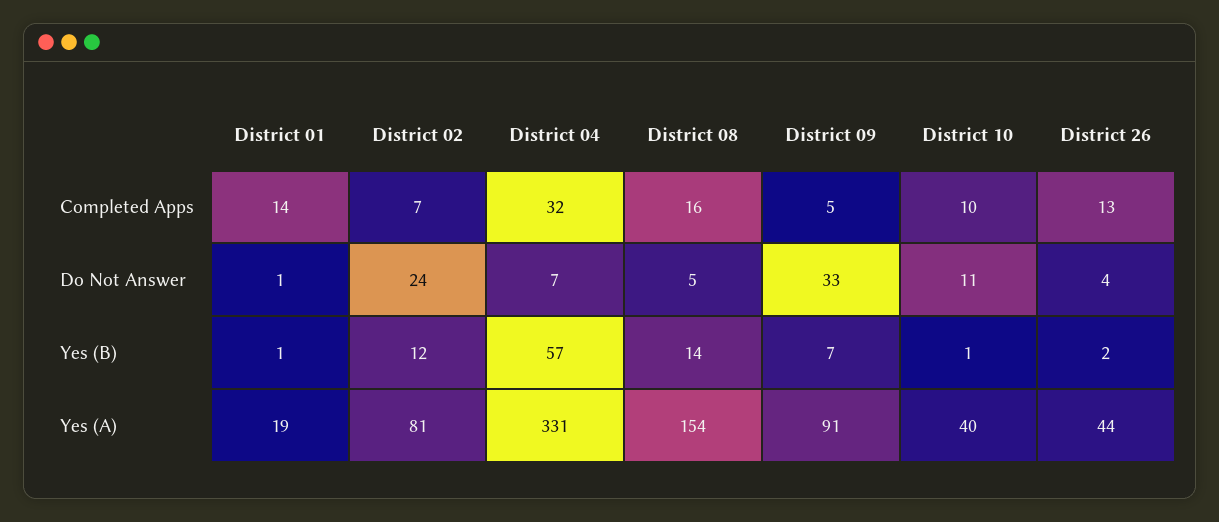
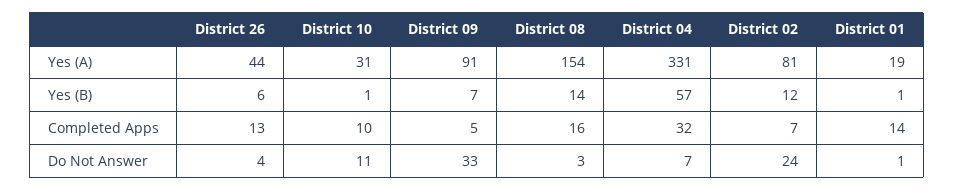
District 08, Do Not Answer: 5 -> 3
District 26, Yes (B): 2 -> 6
District 10, Yes (A): 40 -> 31

